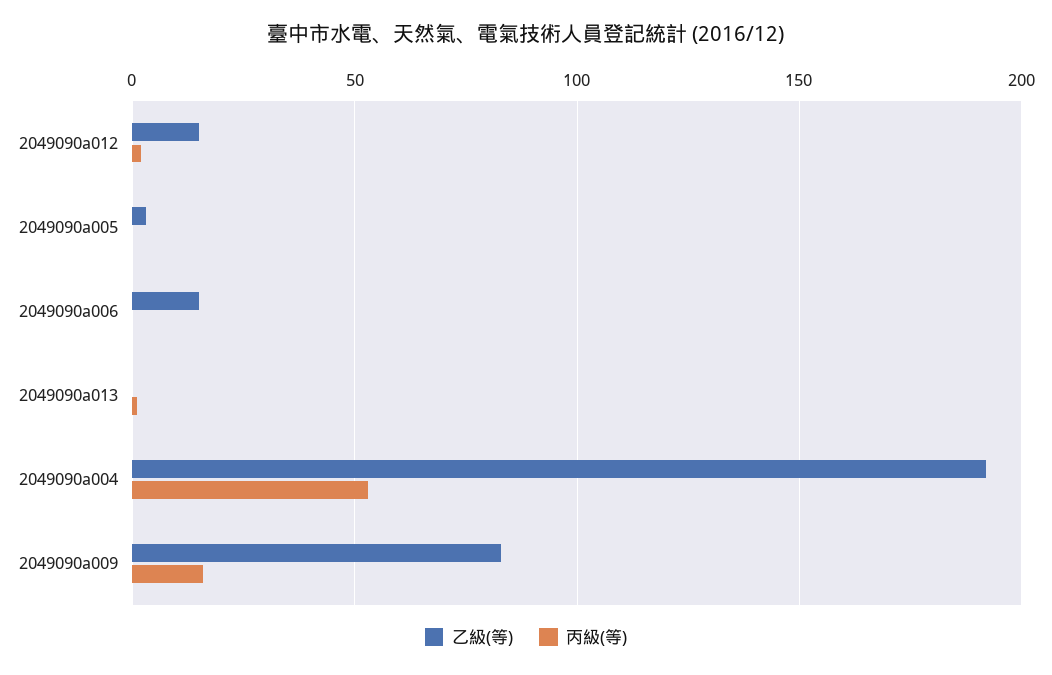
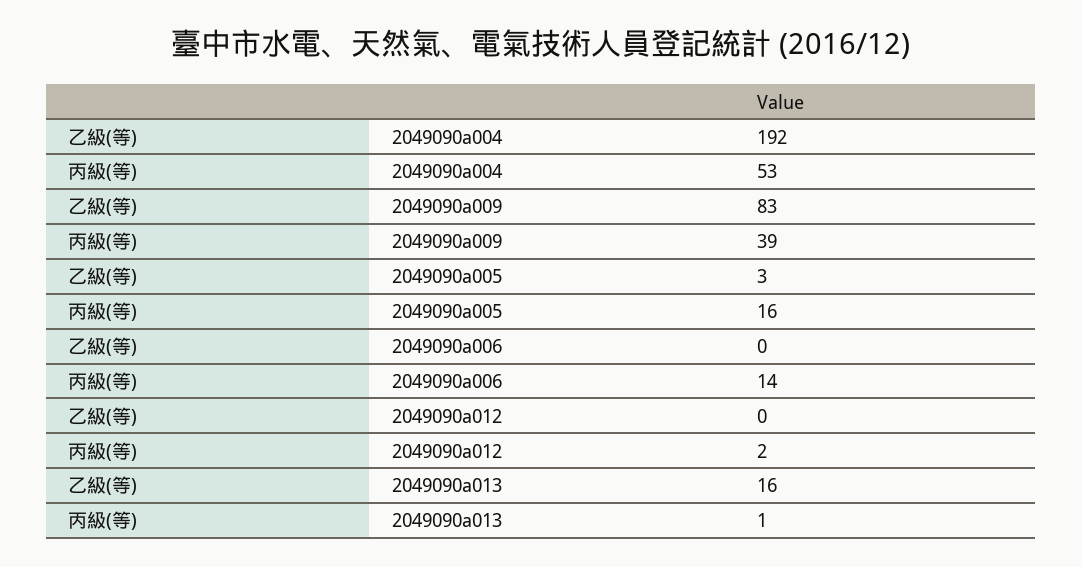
乙級(等), 2049090a012: 15 -> 0
丙級(等), 2049090a005: 0 -> 16
乙級(等), 2049090a006: 15 -> 0
丙級(等), 2049090a006: 0 -> 14
乙級(等), 2049090a013: 0 -> 16
丙級(等), 2049090a009: 15 -> 39

